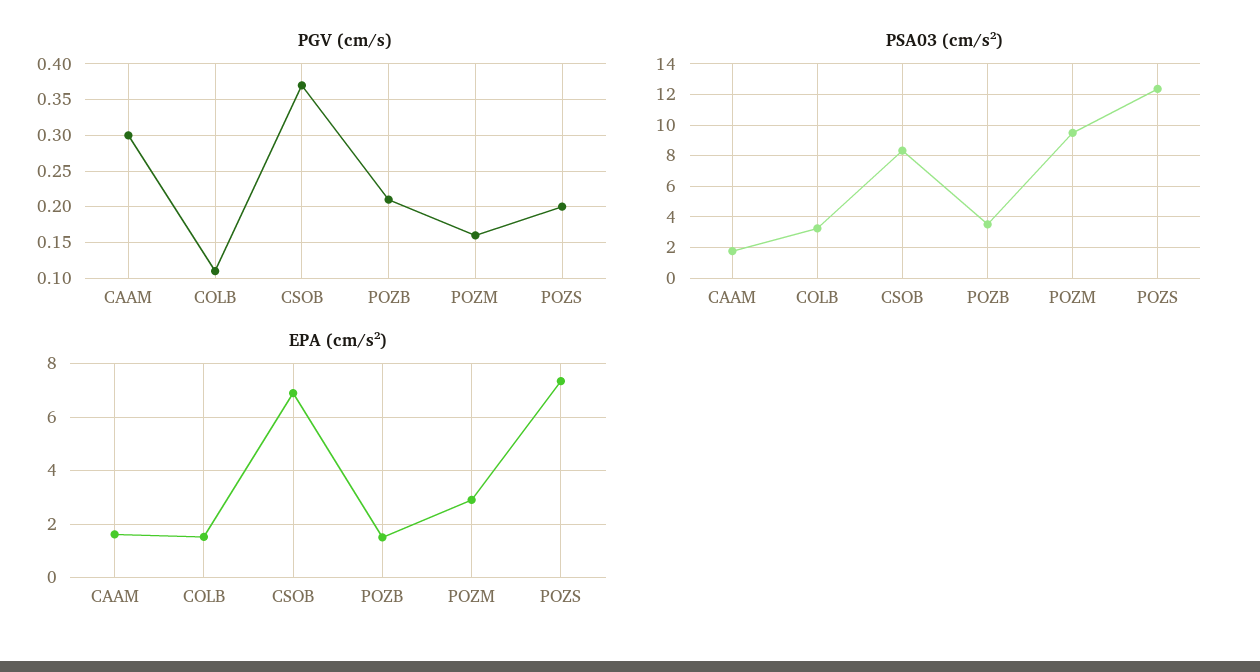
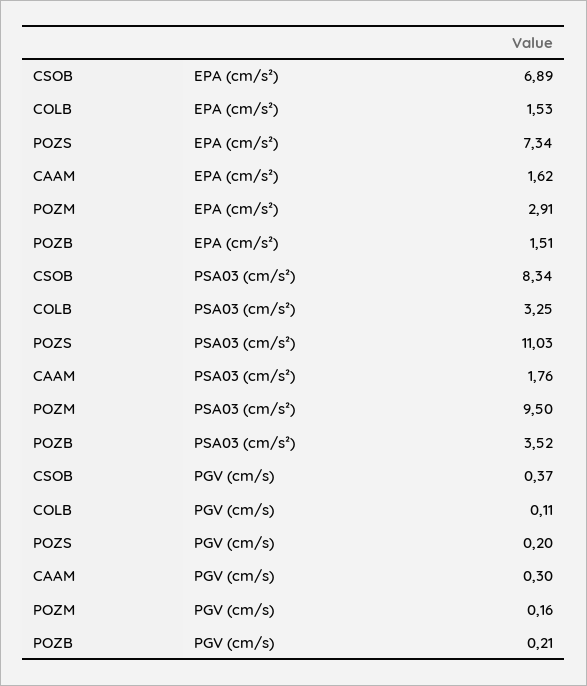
PSA03 (cm/s²), POZS: 12.5 -> 11.03

